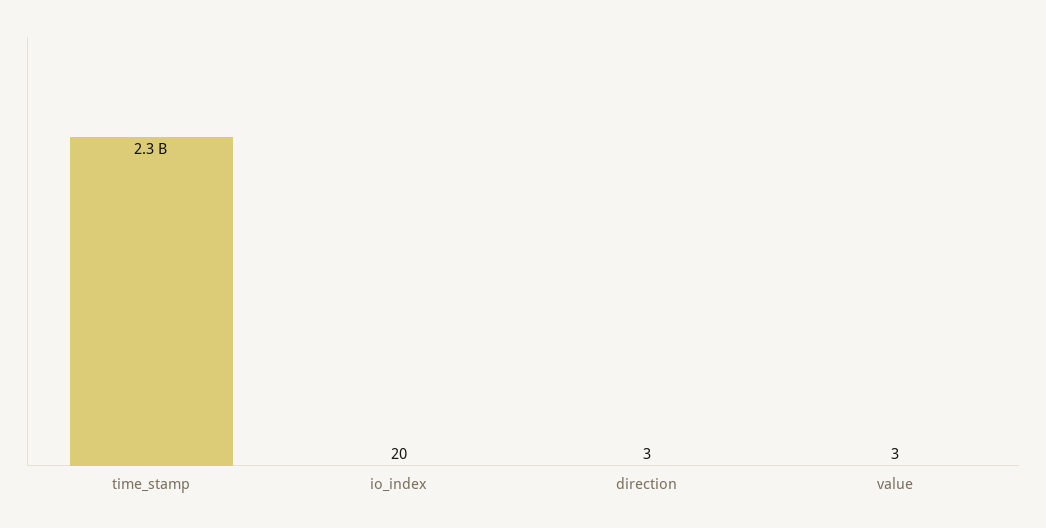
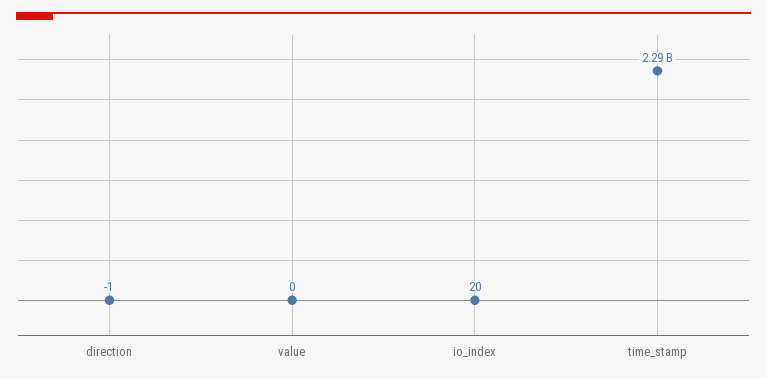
direction: 3 -> -1
value: 3 -> 0

